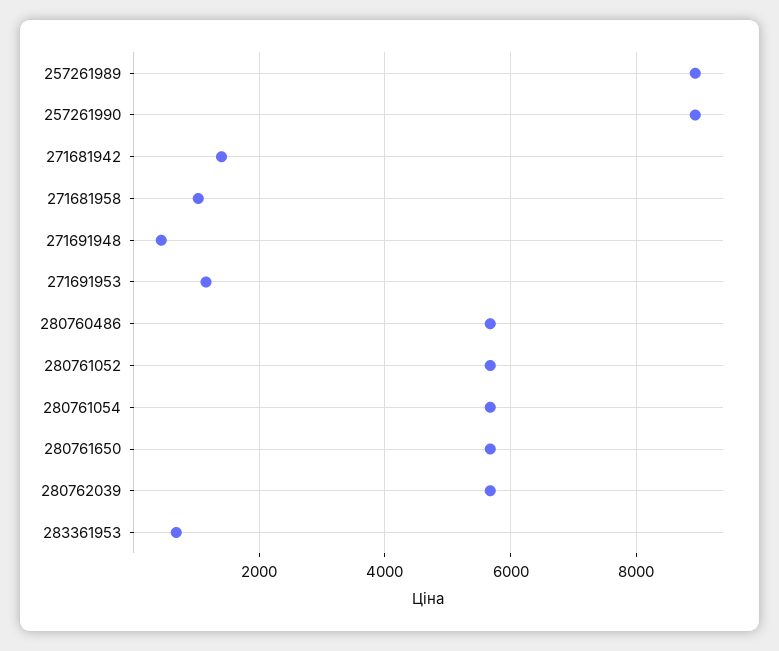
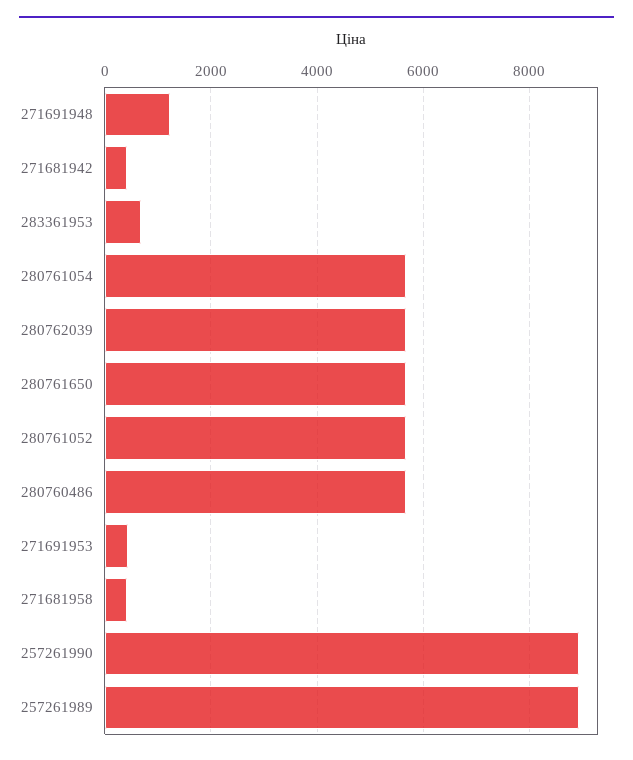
271681942: 1400 -> 400
271681958: 1000 -> 400
271691948: 400 -> 1200
271691953: 1200 -> 400

